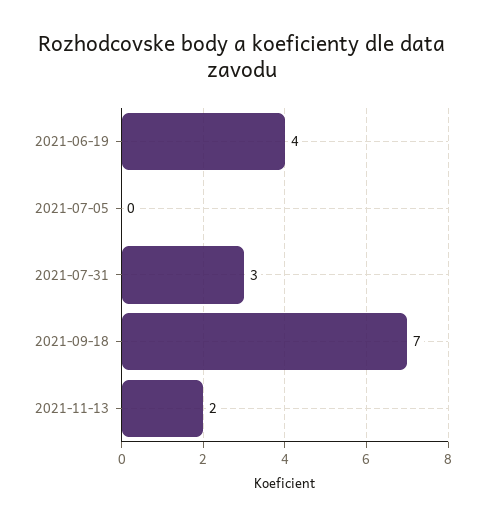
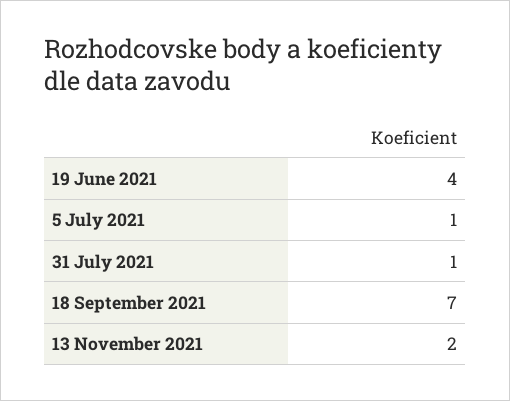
2021-07-05: 0 -> 1
2021-07-31: 3 -> 1

